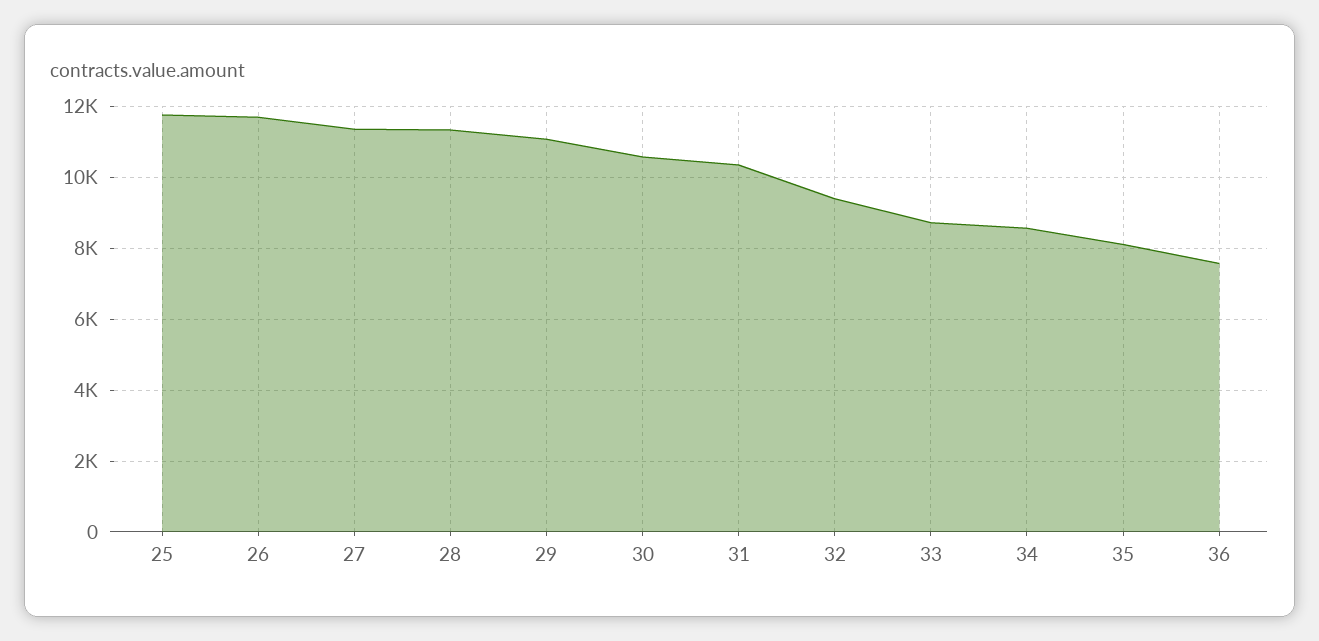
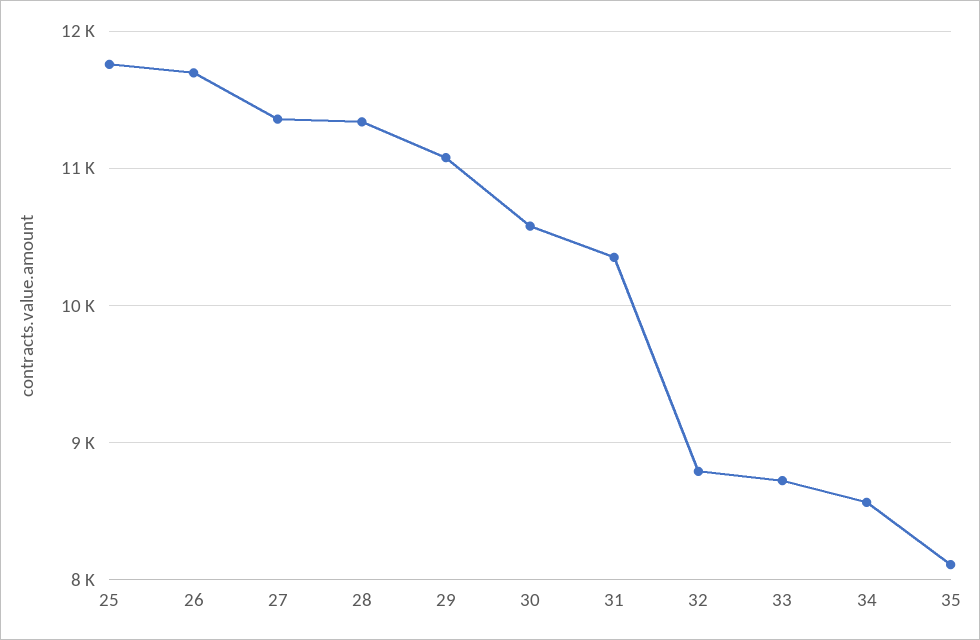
32: 9400 -> 8800
36: 7600 -> none

